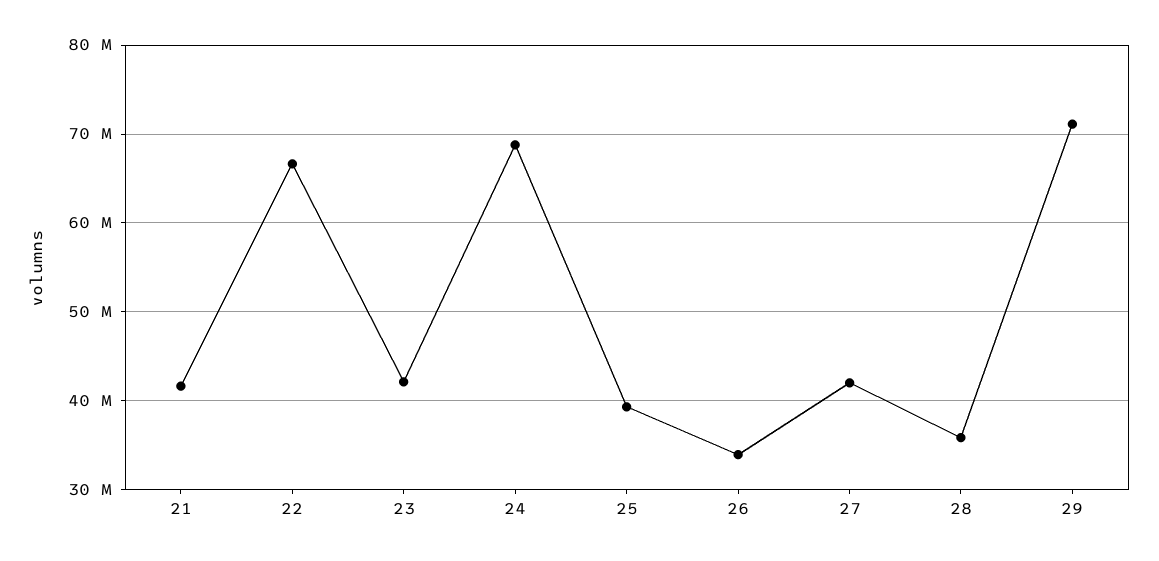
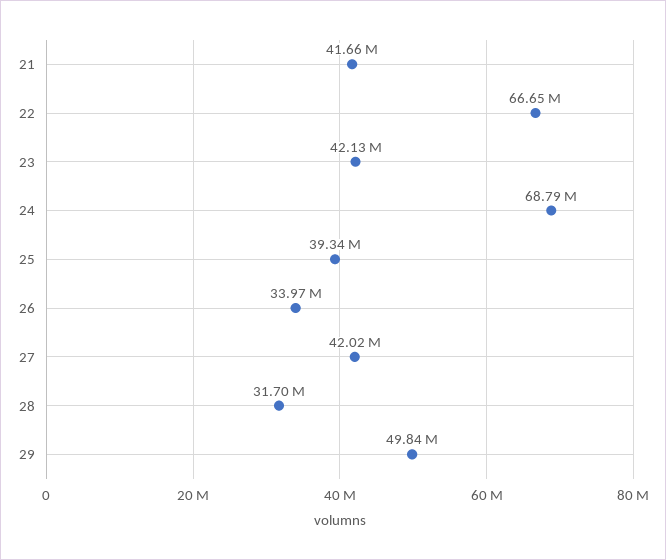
28: 36000000 -> 31700000
29: 71000000 -> 49840000

